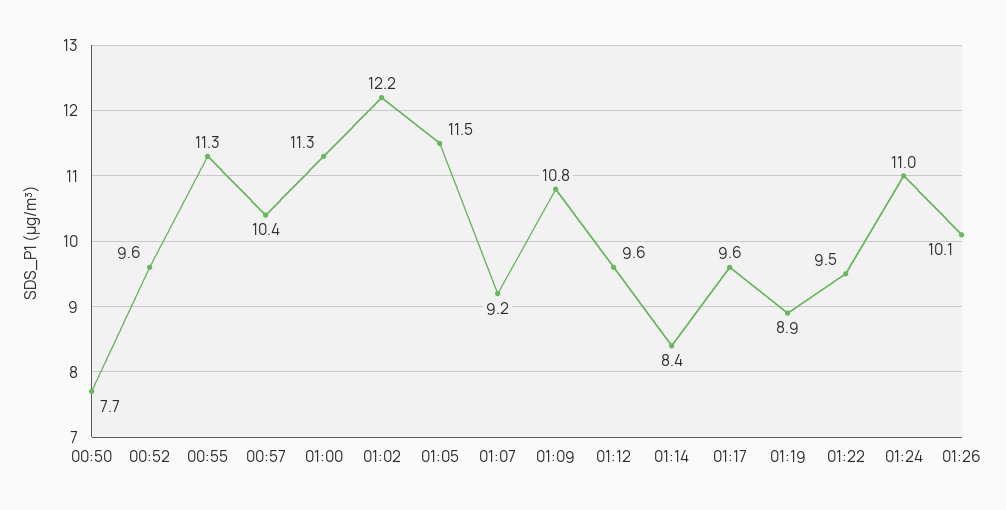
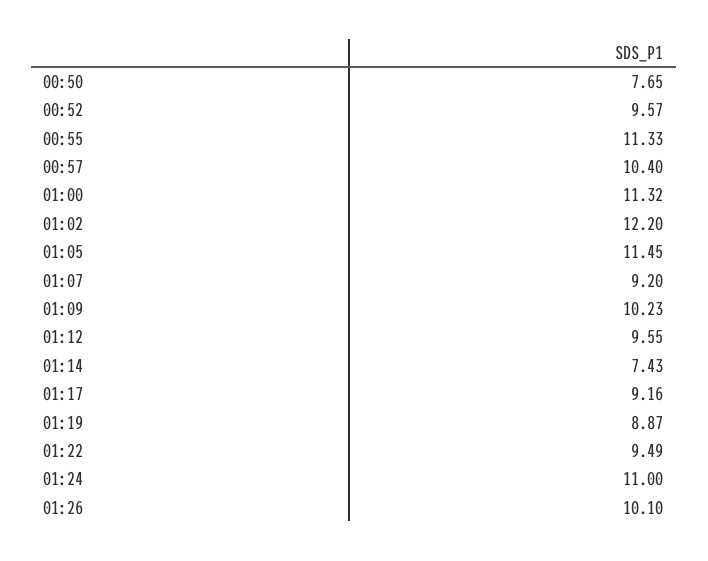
01:09: 10.8 -> 10.23
01:14: 8.4 -> 7.43
01:17: 9.6 -> 9.16

